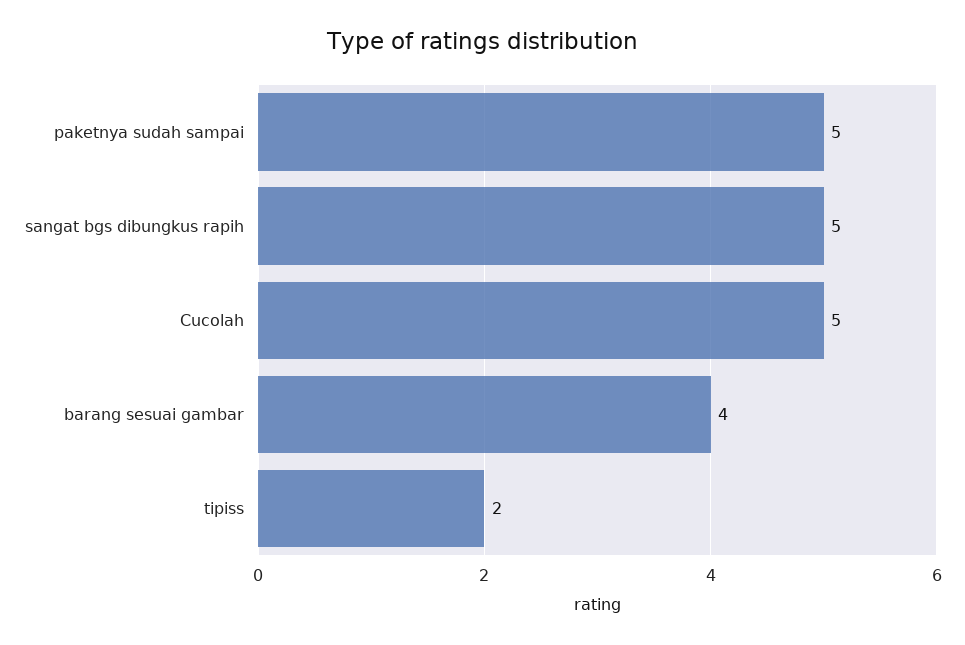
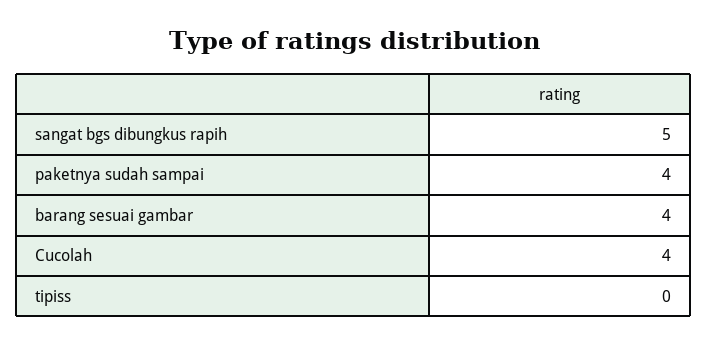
paketnya sudah sampai: 5 -> 4
Cucolah: 5 -> 4
tipiss: 2 -> 0

